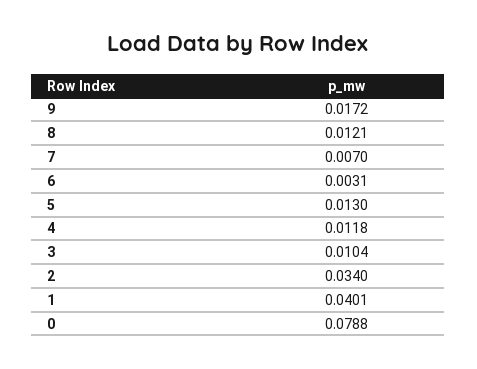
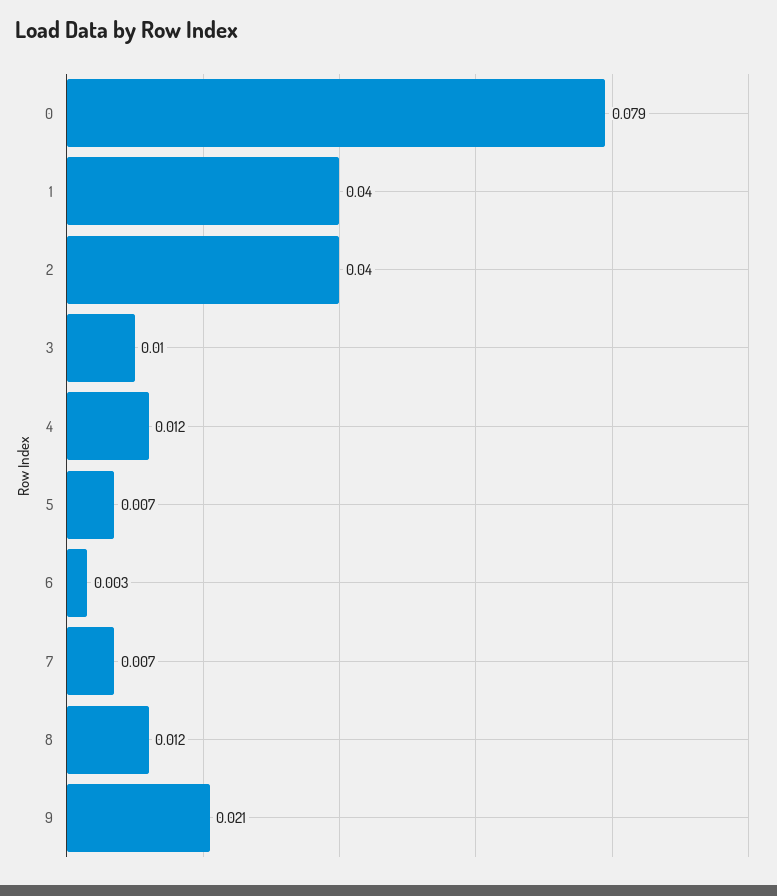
9: 0.0172 -> 0.021
5: 0.013 -> 0.007
2: 0.034 -> 0.04

